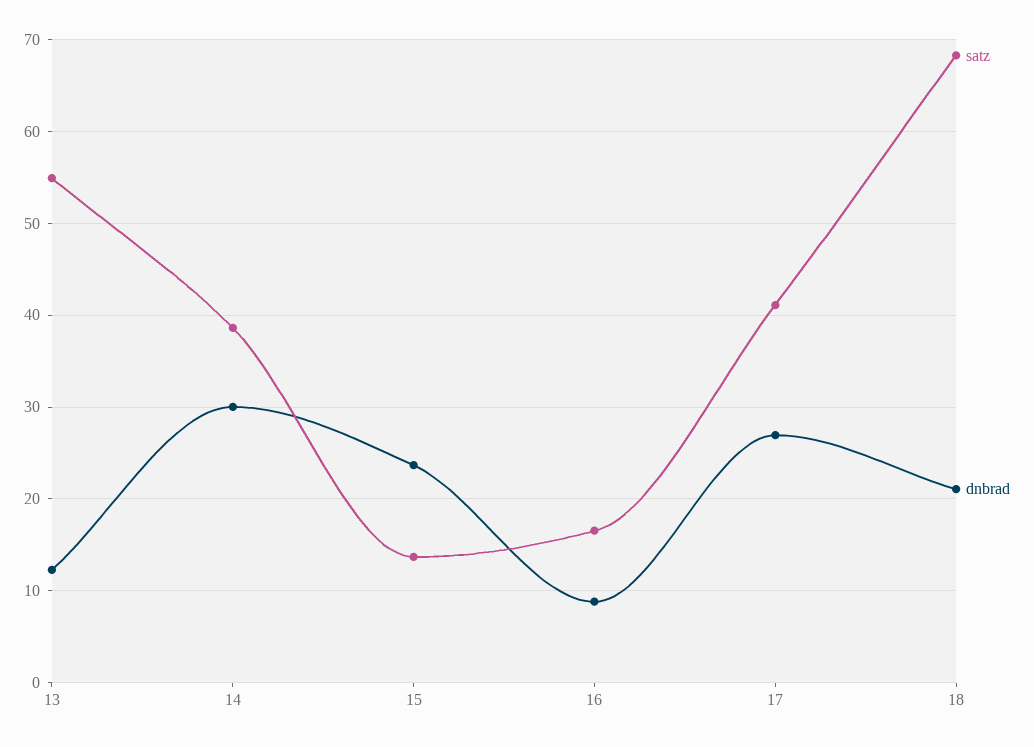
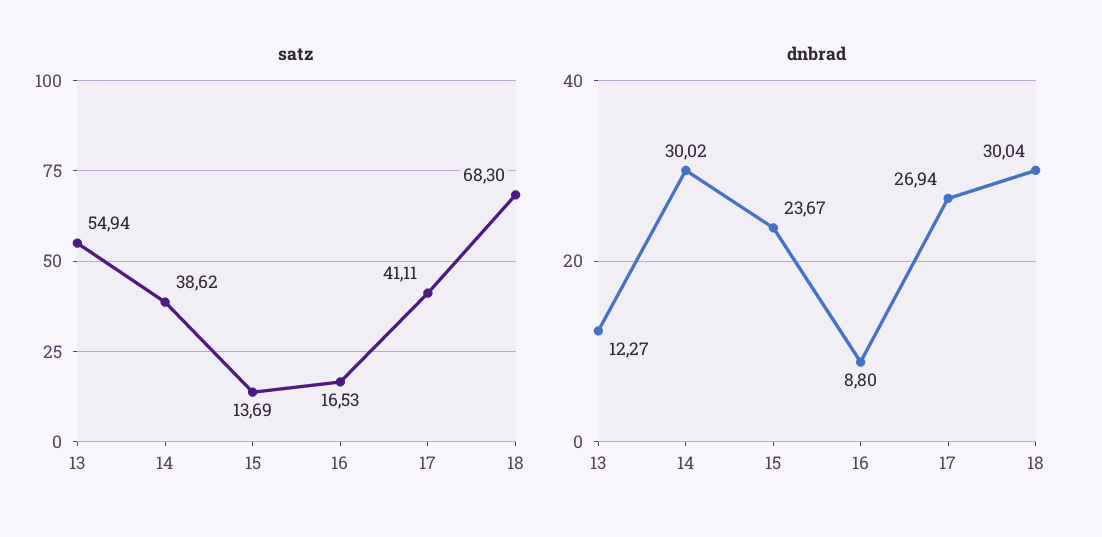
dnbrad, 18: 21 -> 30.04

